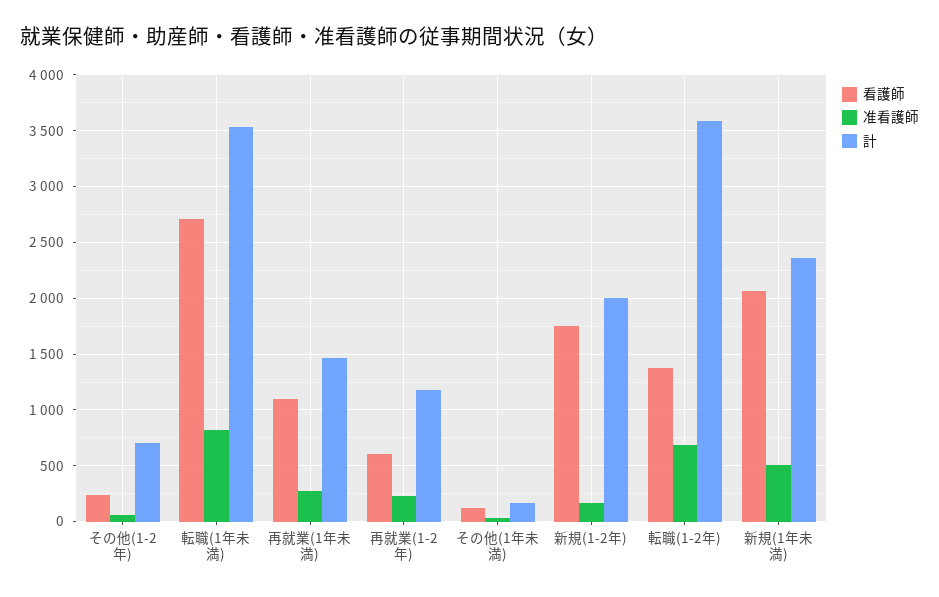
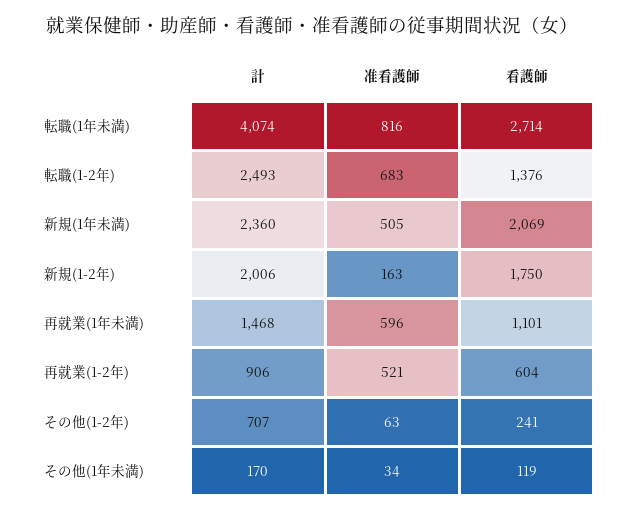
計, 転職(1年未満): 3500 -> 4074
准看護師, 再就業(1年未満): 300 -> 596
准看護師, 再就業(1-2年): 200 -> 521
計, 再就業(1-2年): 1200 -> 906
計, 転職(1-2年): 3600 -> 2493

